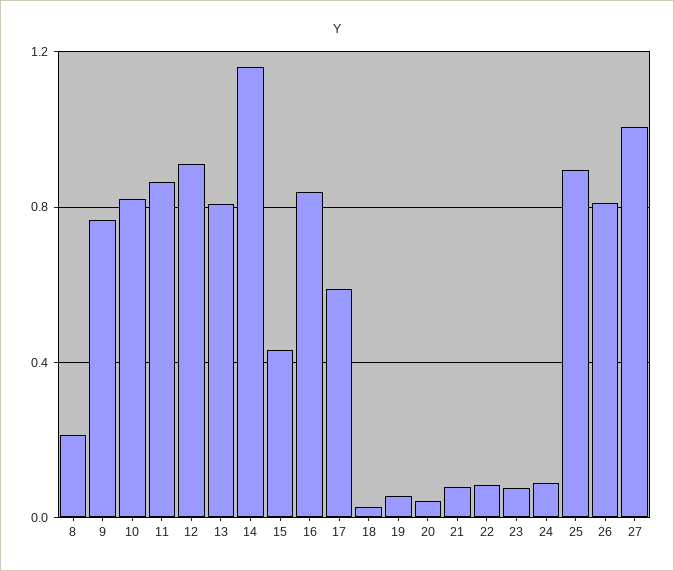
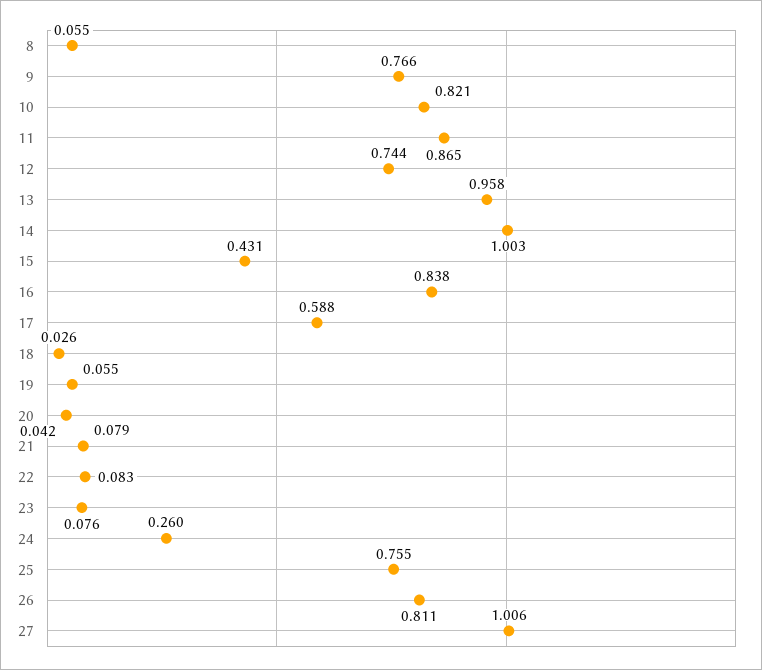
8: 0.2 -> 0.055
12: 0.9 -> 0.744
13: 0.8 -> 0.958
14: 1.15 -> 1.003
24: 0.1 -> 0.26
25: 0.9 -> 0.755

